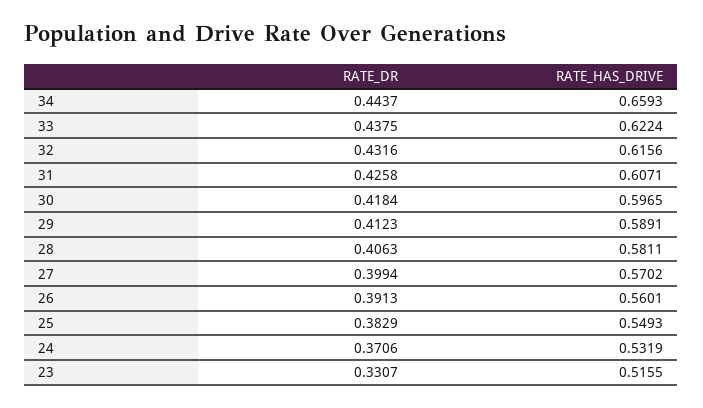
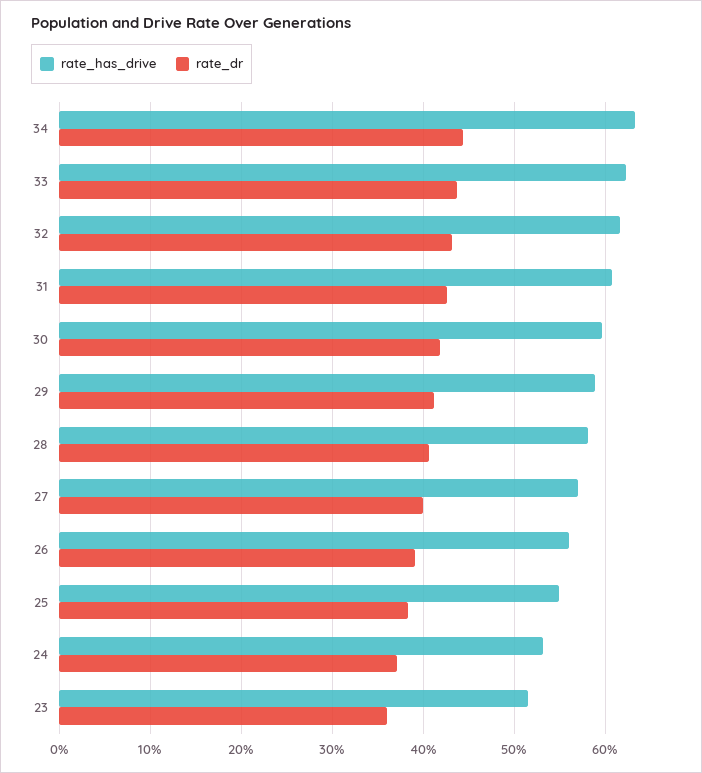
RATE_HAS_DRIVE, 34: 0.6593 -> 0.63
RATE_DR, 23: 0.3307 -> 0.36

